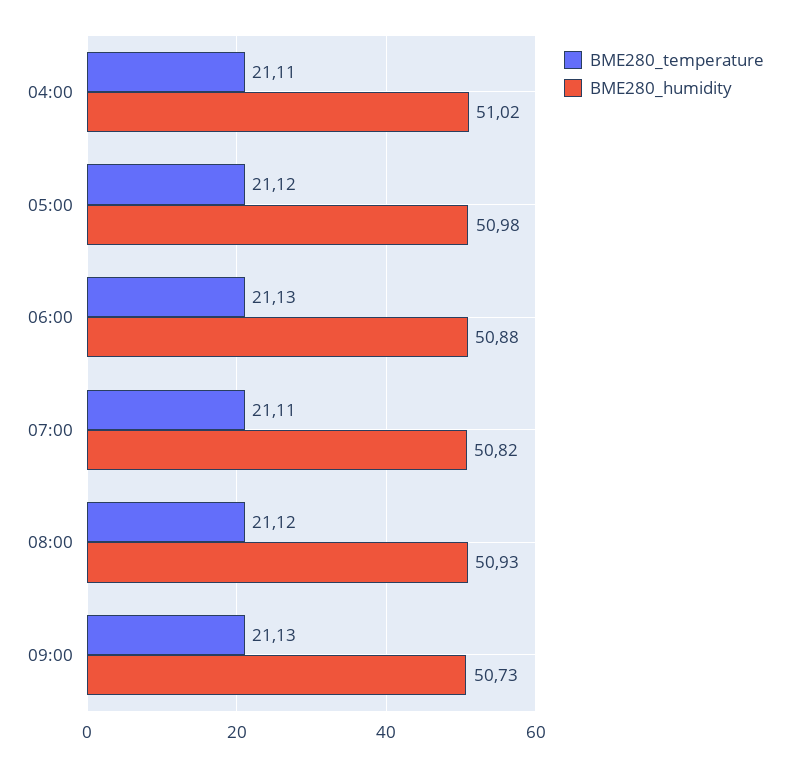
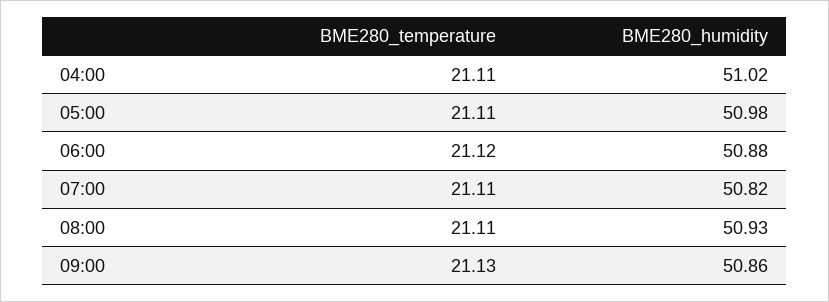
BME280_temperature, 05:00: 21.12 -> 21.11
BME280_temperature, 06:00: 21.13 -> 21.12
BME280_temperature, 08:00: 21.12 -> 21.11
BME280_humidity, 09:00: 50.73 -> 50.86

